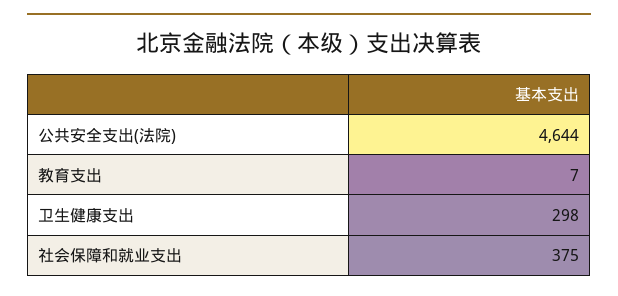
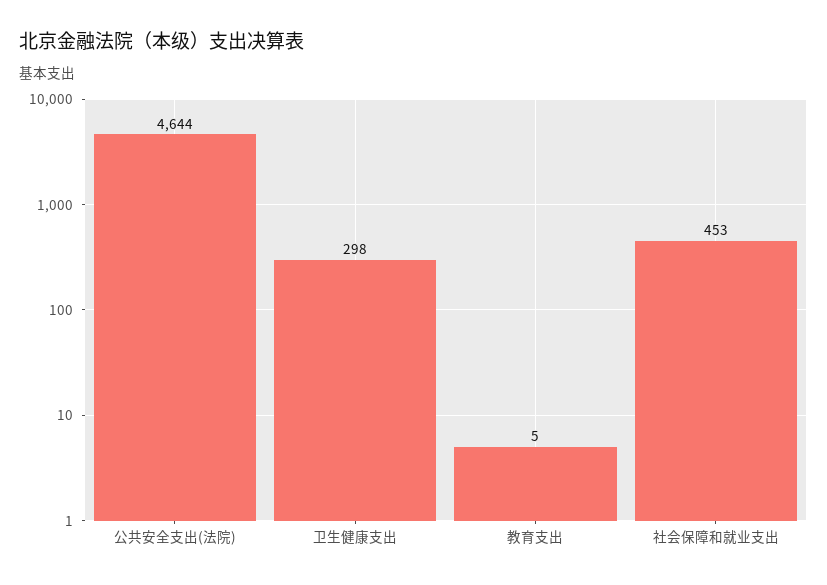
教育支出: 7 -> 5
社会保障和就业支出: 375 -> 453

